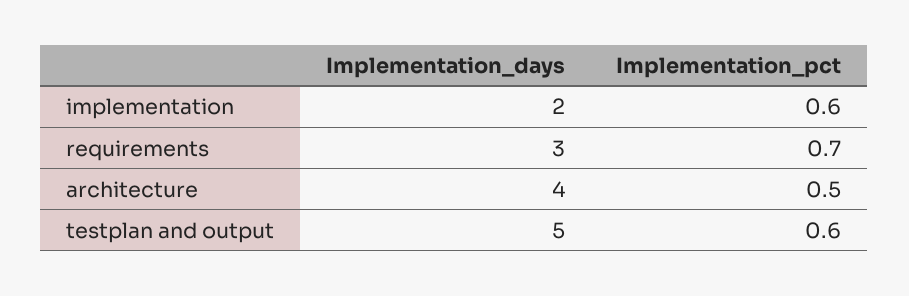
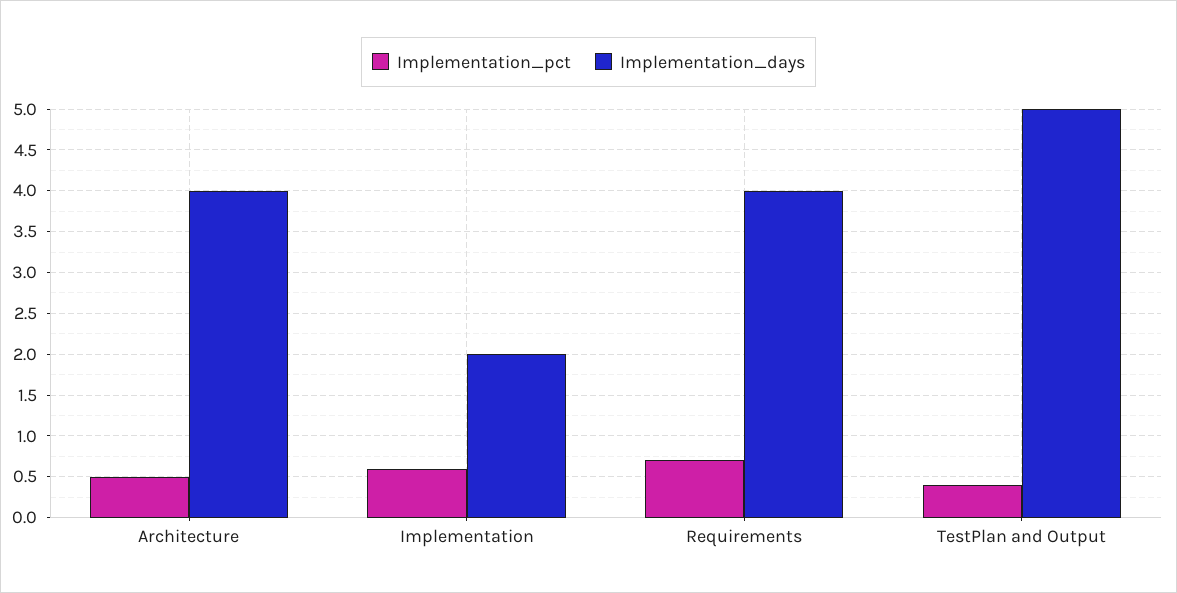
Implementation_days, requirements: 3 -> 4
Implementation_pct, testplan and output: 0.6 -> 0.4

